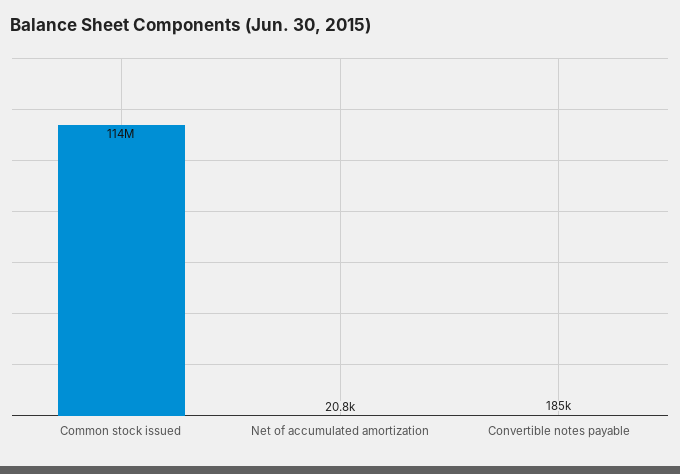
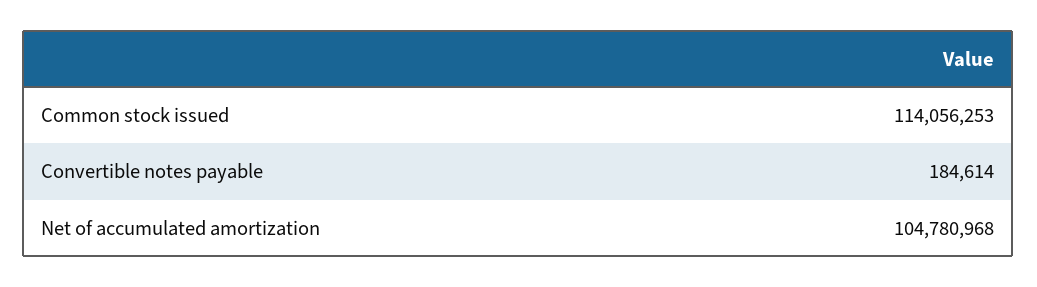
Net of accumulated amortization: 20800 -> 104780968

